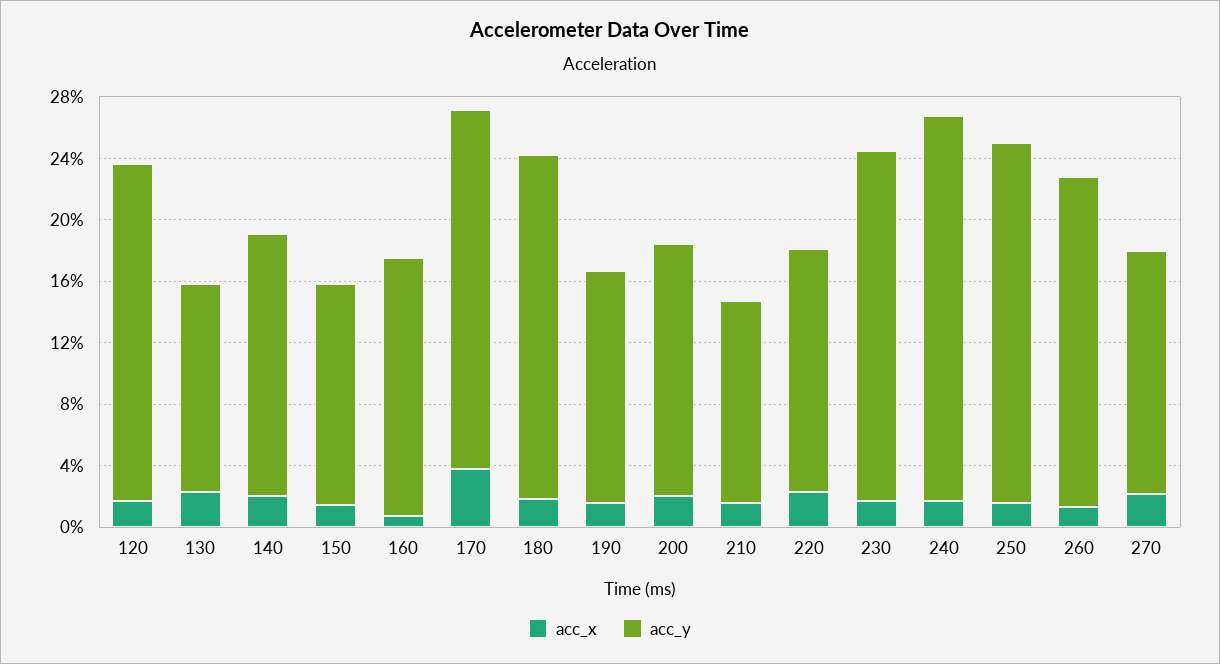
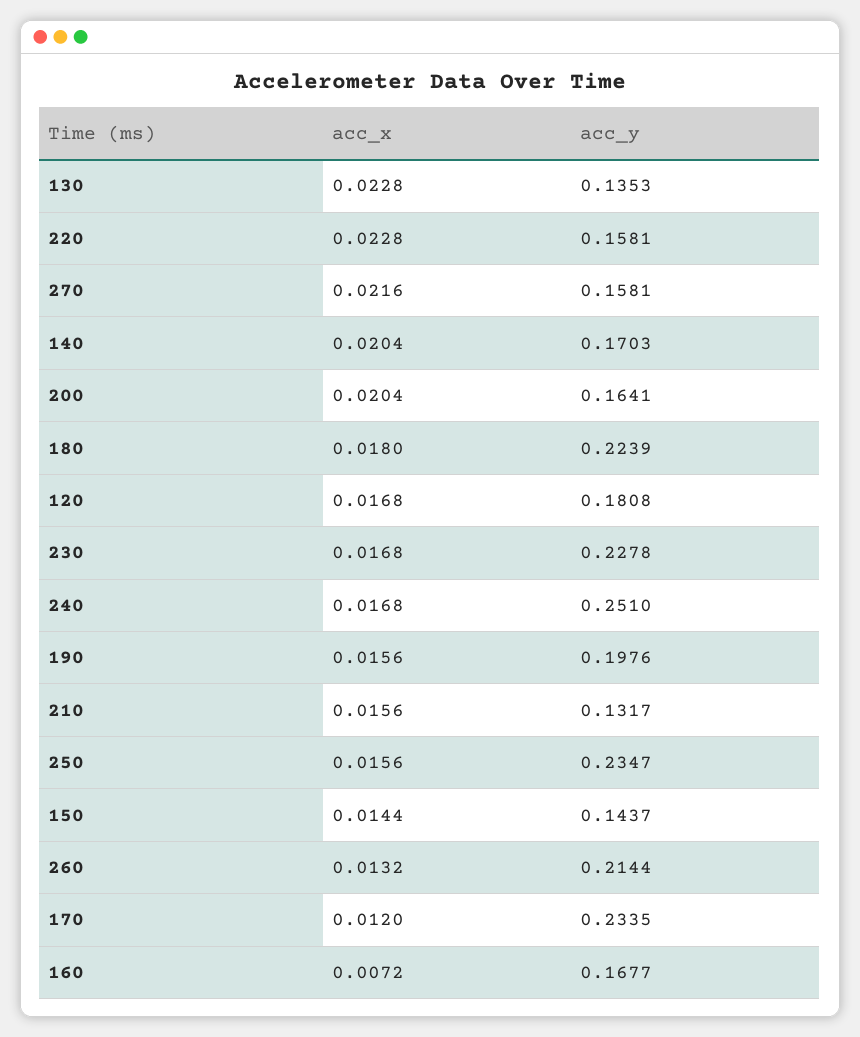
acc_y, 120: 0.22 -> 0.1808
acc_x, 170: 0.04 -> 0.012
acc_y, 190: 0.15 -> 0.1976

